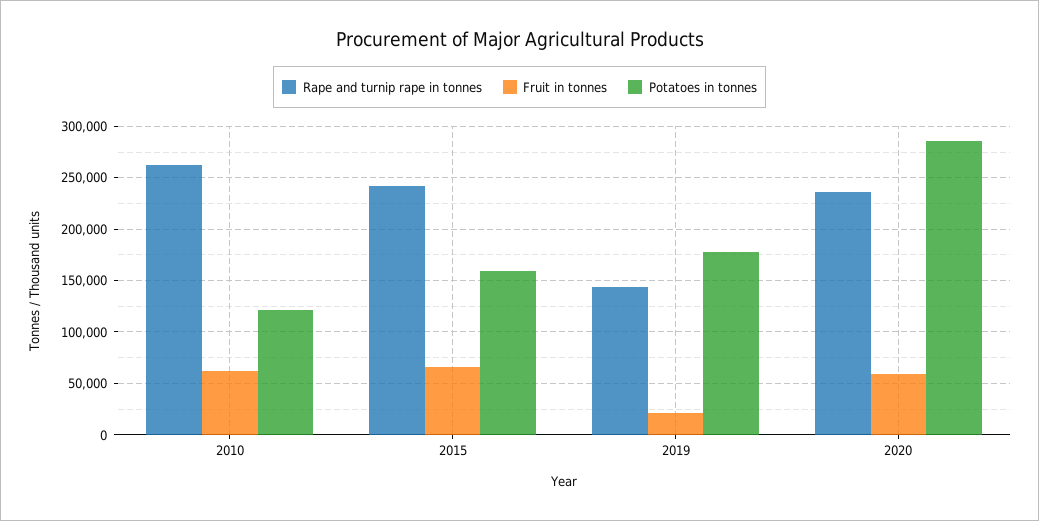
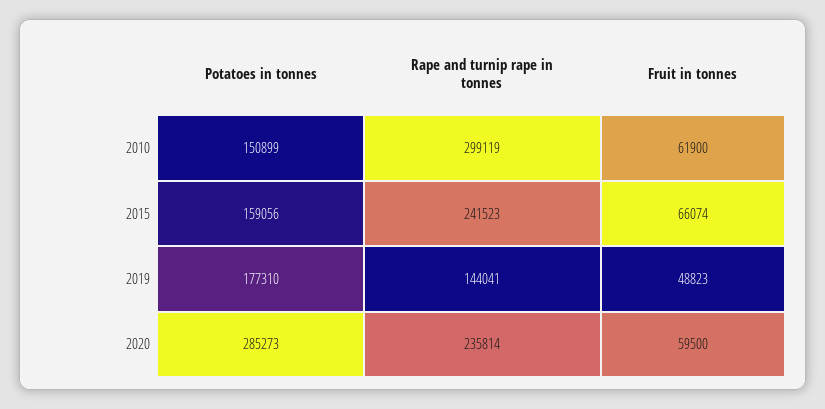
Rape and turnip rape in tonnes, 2010: 260000 -> 299119
Potatoes in tonnes, 2010: 120000 -> 150899
Fruit in tonnes, 2019: 20000 -> 48823

